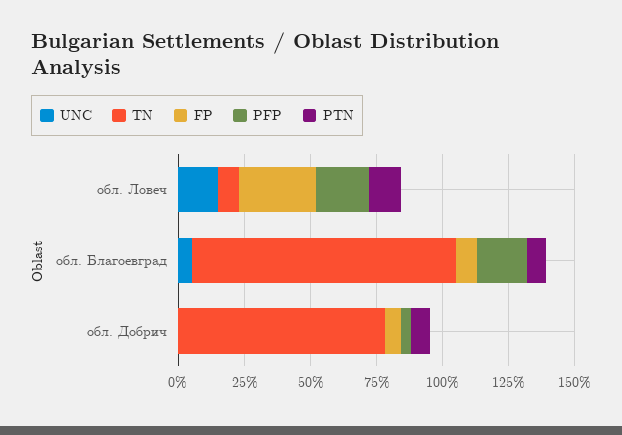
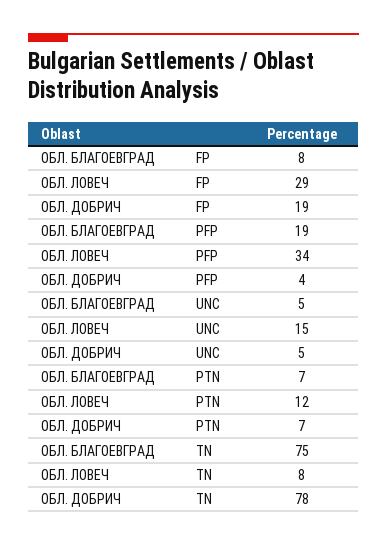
PFP, обл. Ловеч: 20 -> 34
TN, обл. Благоевград: 100 -> 75
UNC, обл. Добрич: 0 -> 5
FP, обл. Добрич: 5 -> 19

